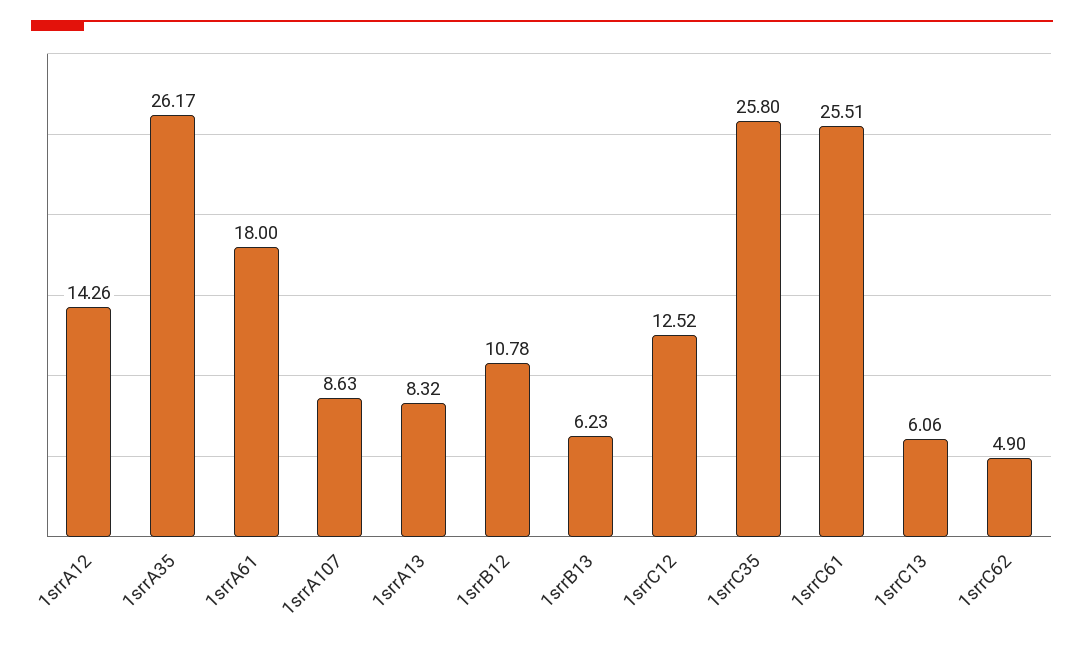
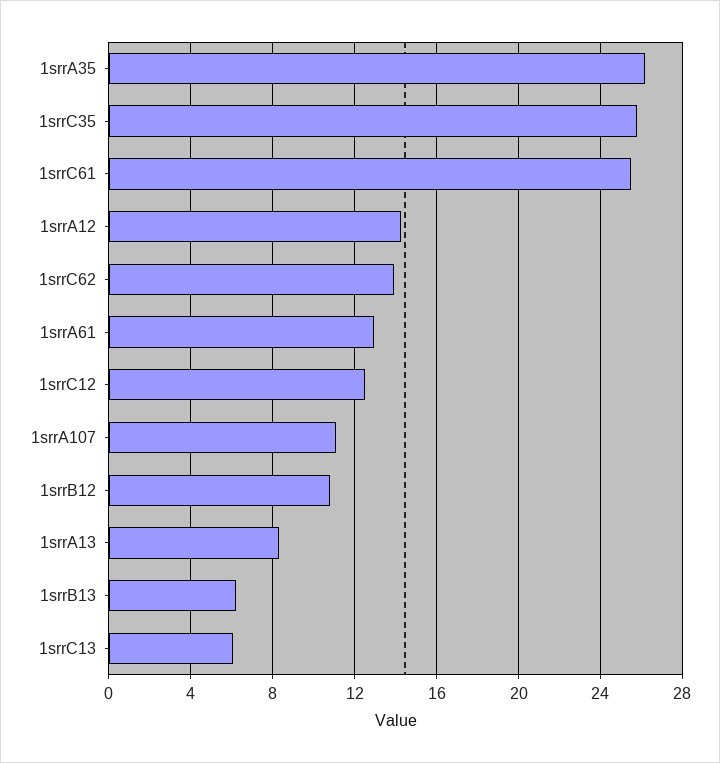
1srrA61: 18 -> 13
1srrA107: 8.63 -> 11
1srrC62: 4.9 -> 14

